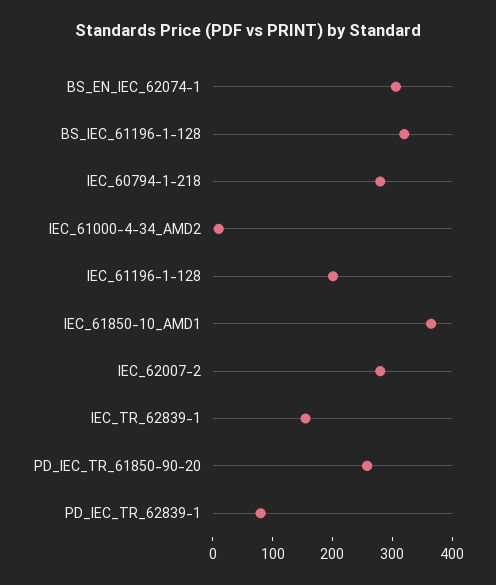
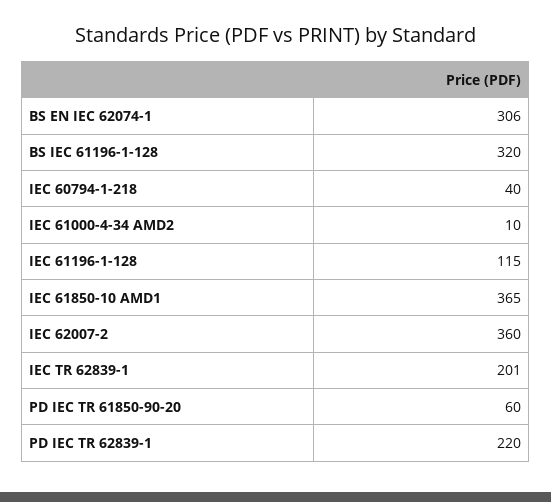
IEC_60794-1-218: 280 -> 40
IEC_61196-1-128: 200 -> 115
IEC_62007-2: 280 -> 360
IEC_TR_62839-1: 160 -> 201
PD_IEC_TR_61850-90-20: 260 -> 60
PD_IEC_TR_62839-1: 80 -> 220

